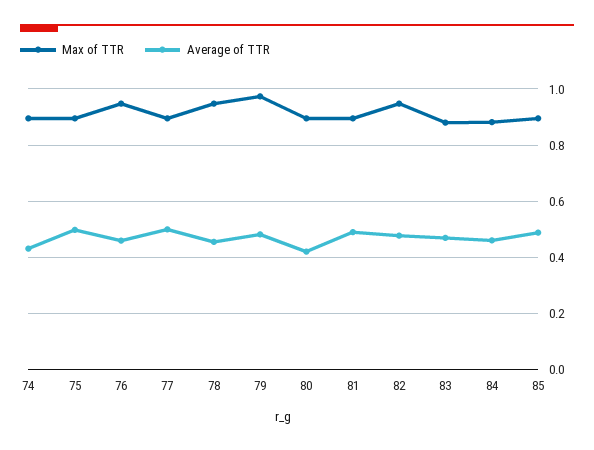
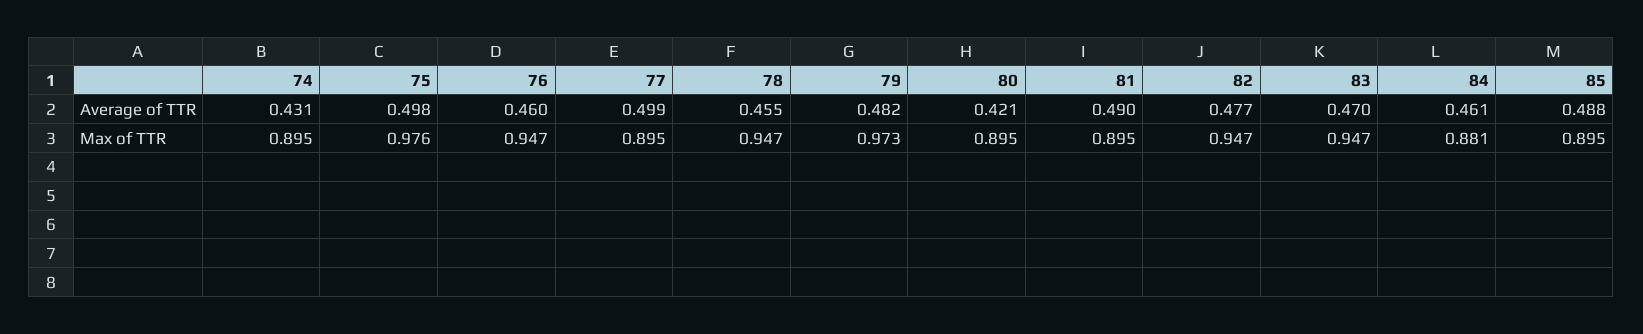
Max of TTR, 75: 0.9 -> 0.976
Max of TTR, 83: 0.875 -> 0.947

